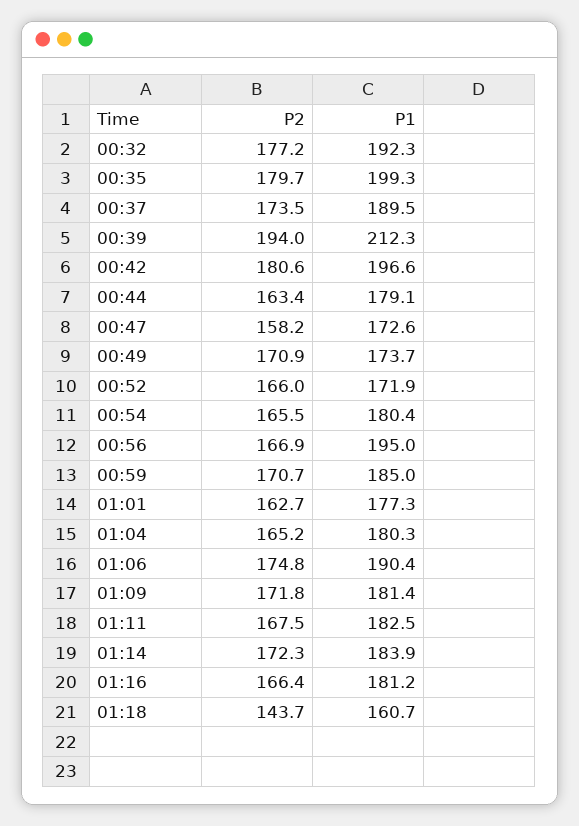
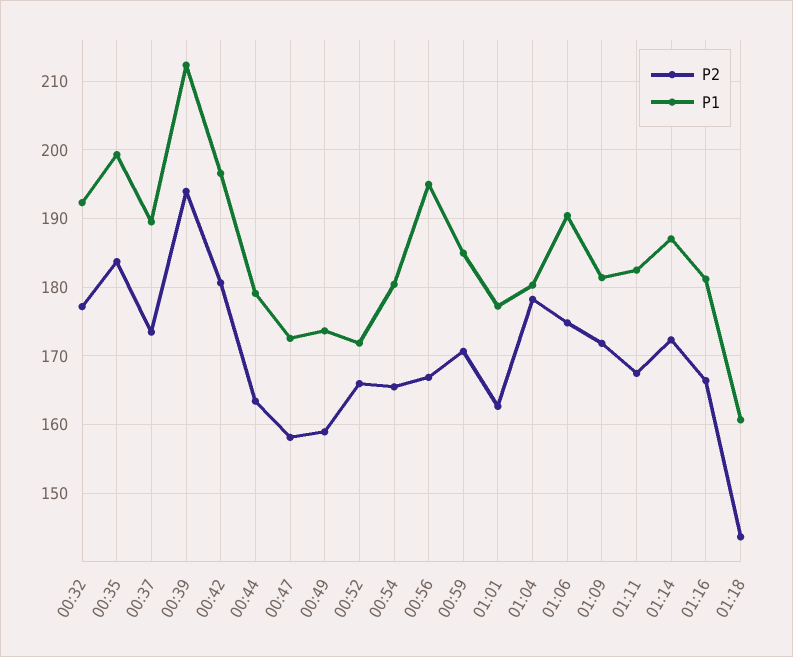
P2, 00:35: 179.7 -> 184
P2, 00:49: 170.9 -> 159
P2, 01:04: 165.2 -> 178
P1, 01:14: 183.9 -> 187

